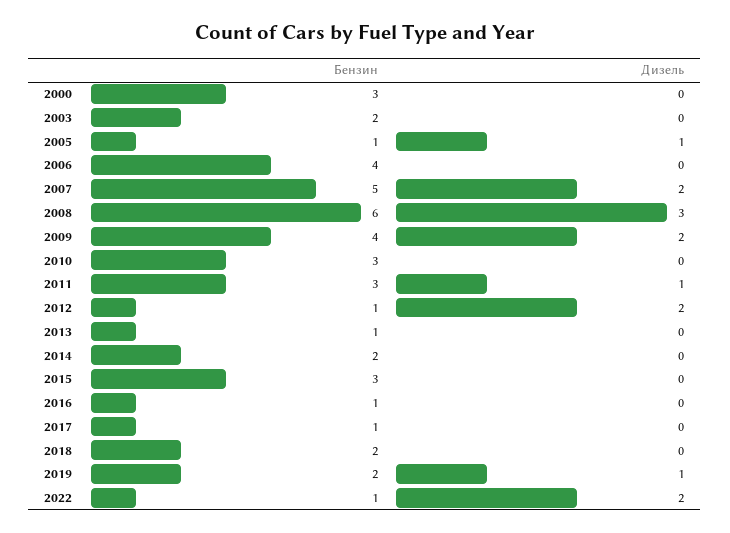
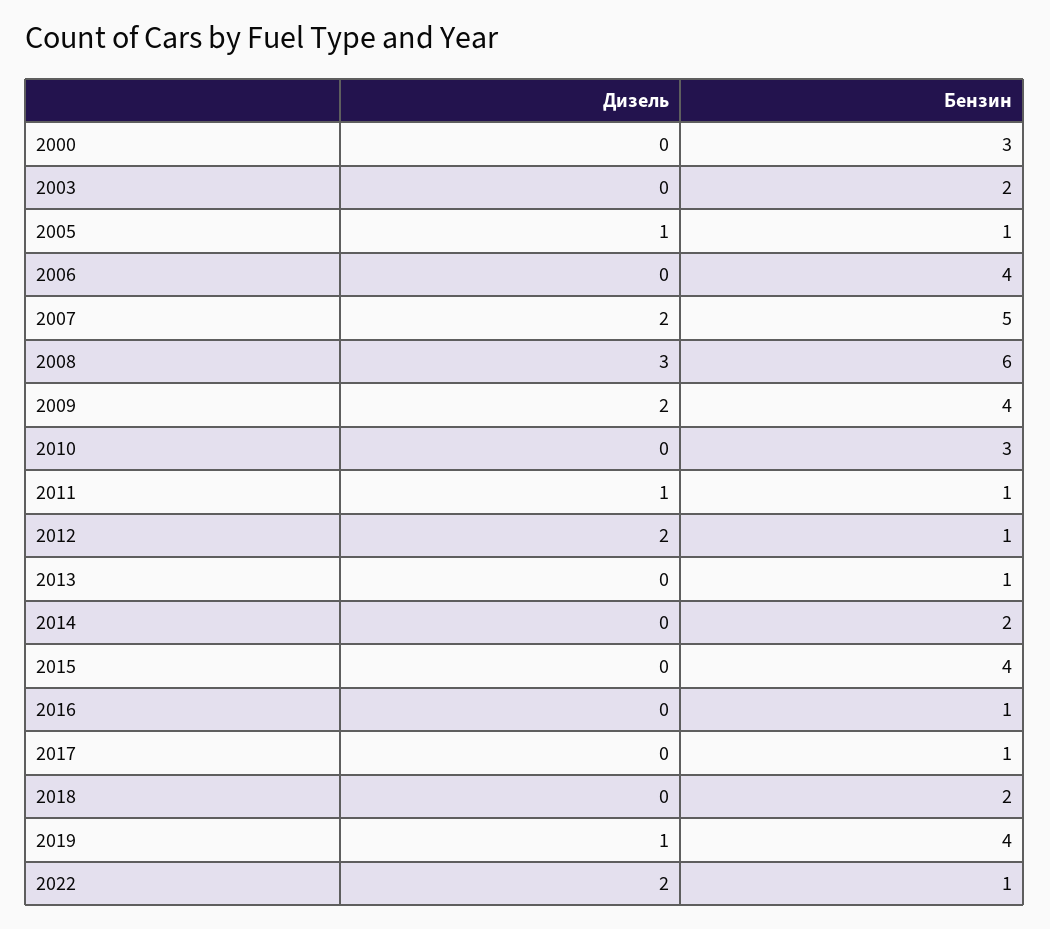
Бензин, 2011: 3 -> 1
Бензин, 2015: 3 -> 4
Бензин, 2019: 2 -> 4

